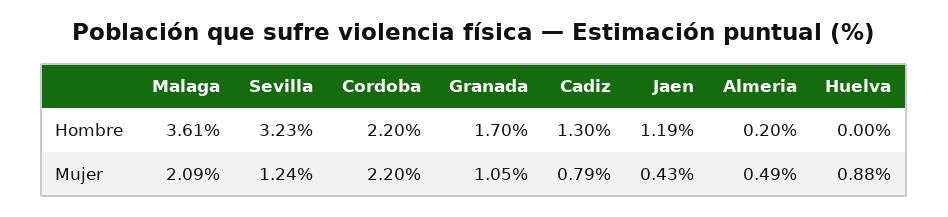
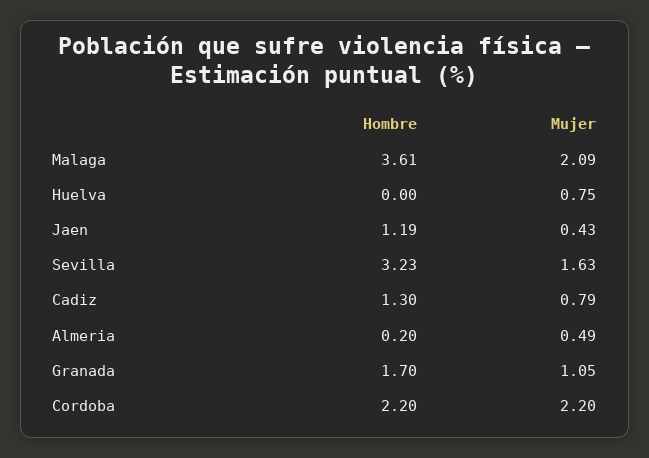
Sevilla, Mujer: 1.24 -> 1.63
Huelva, Mujer: 0.88 -> 0.75

